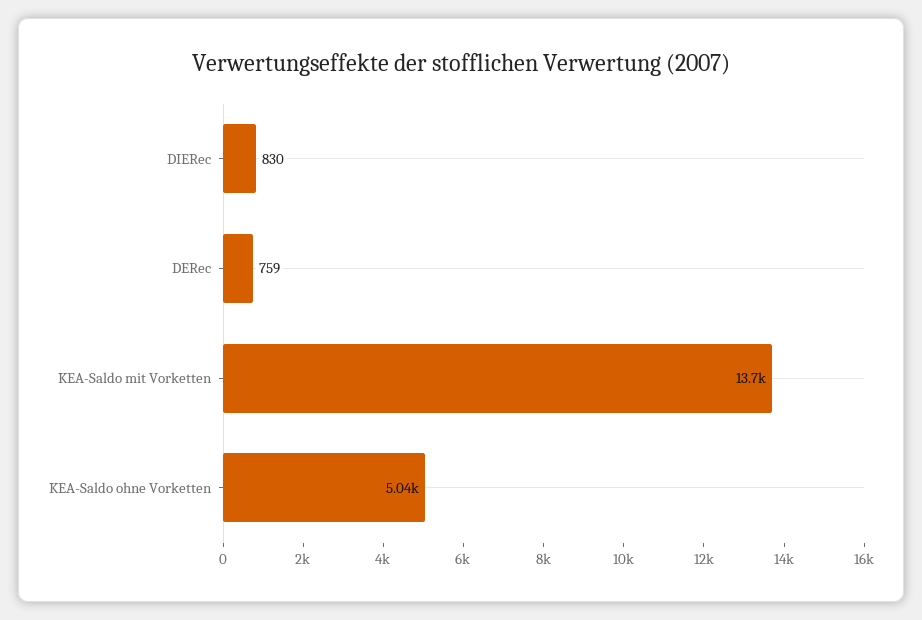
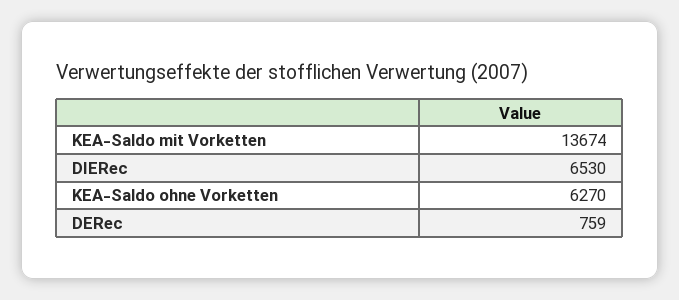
DIERec: 830 -> 6530
KEA-Saldo ohne Vorketten: 5040 -> 6270

